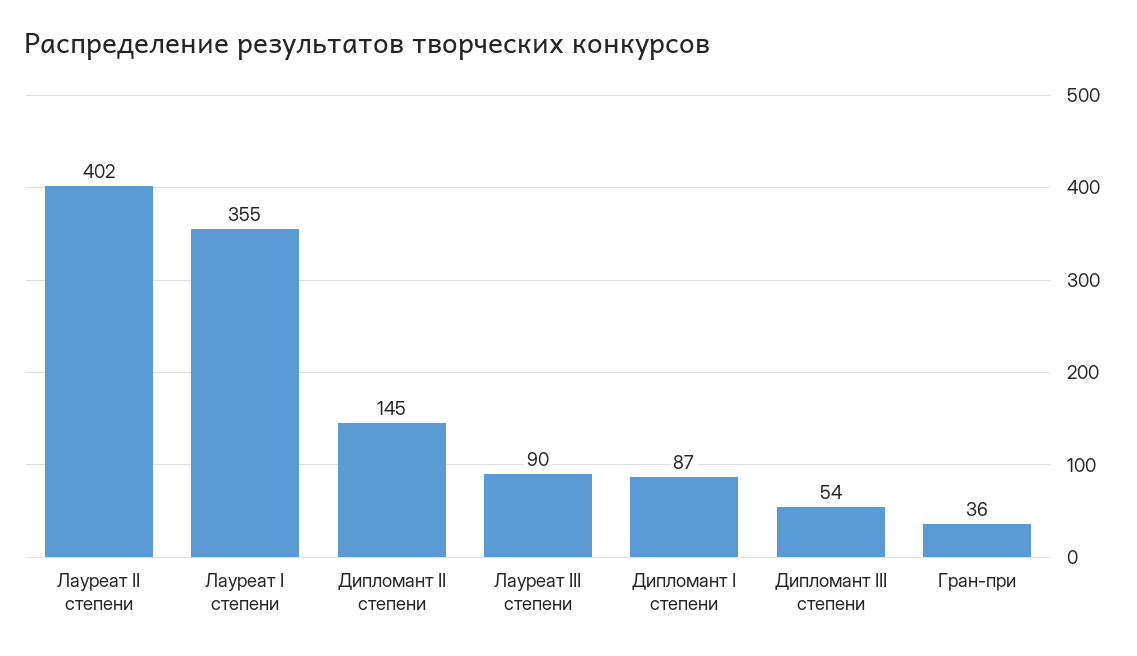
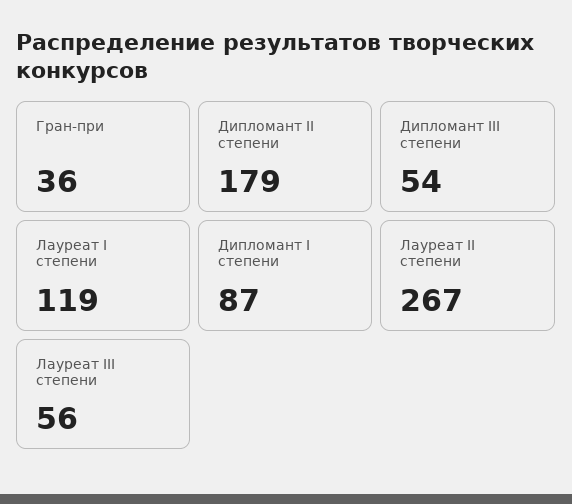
Лауреат II степени: 402 -> 267
Лауреат I степени: 355 -> 119
Дипломант II степени: 145 -> 179
Лауреат III степени: 90 -> 56

